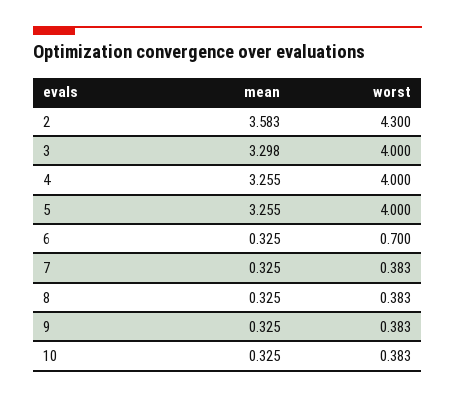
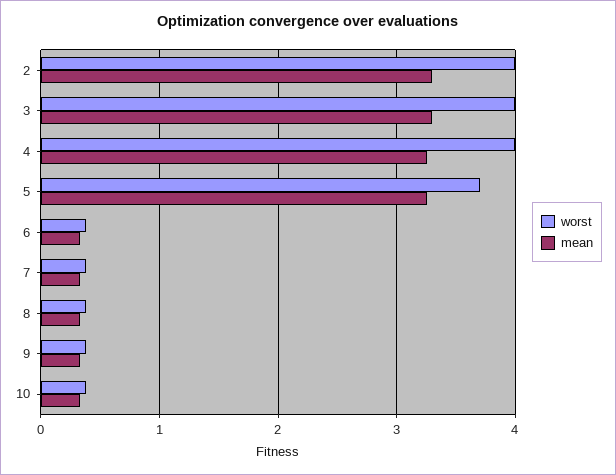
mean, 2: 3.583 -> 3.3
worst, 2: 4.3 -> 4
worst, 5: 4 -> 3.7
worst, 6: 0.7 -> 0.4

